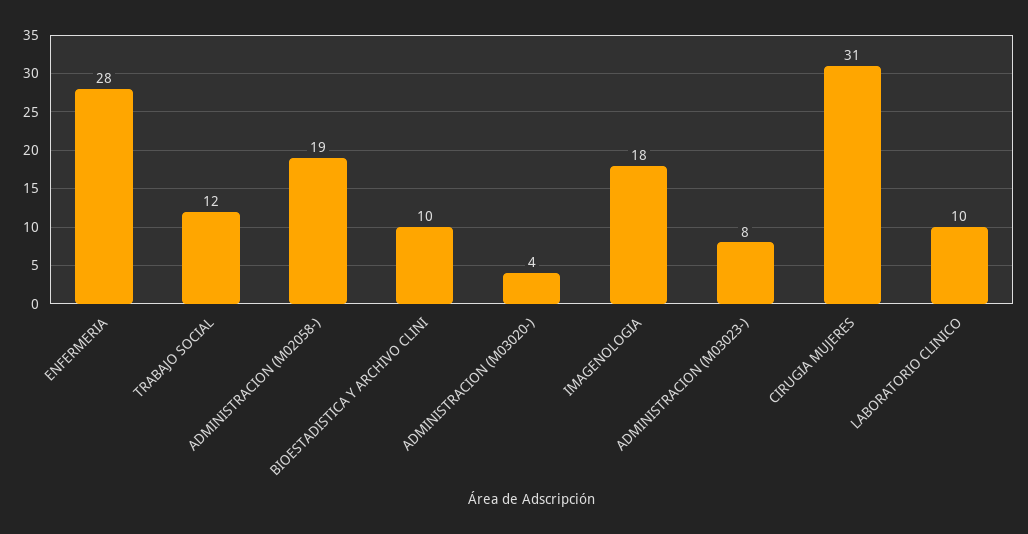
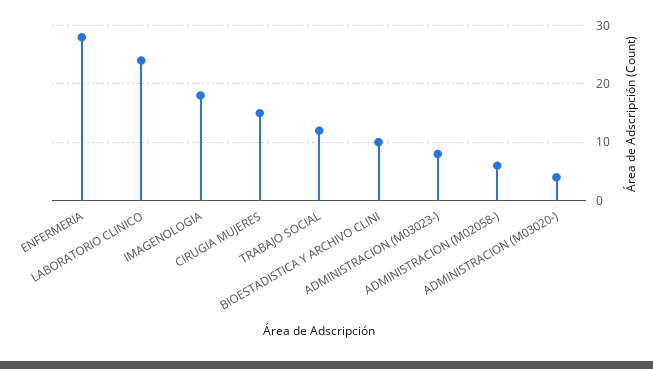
ADMINISTRACION (M02058-): 19 -> 5
CIRUGIA MUJERES: 31 -> 15
LABORATORIO CLINICO: 10 -> 25

